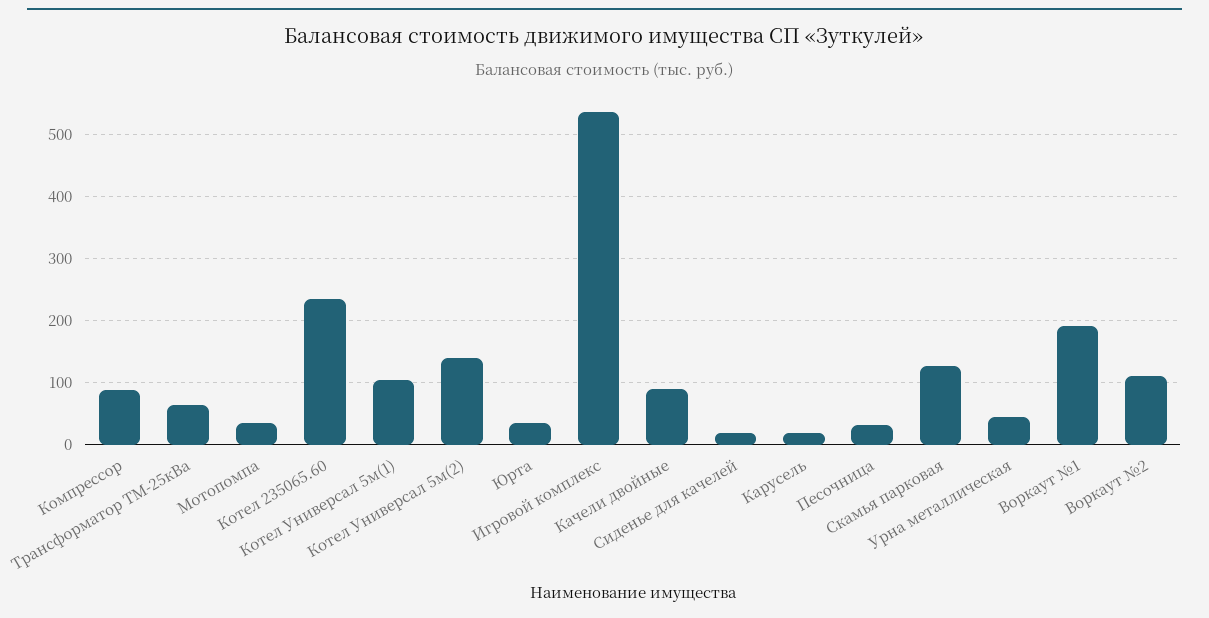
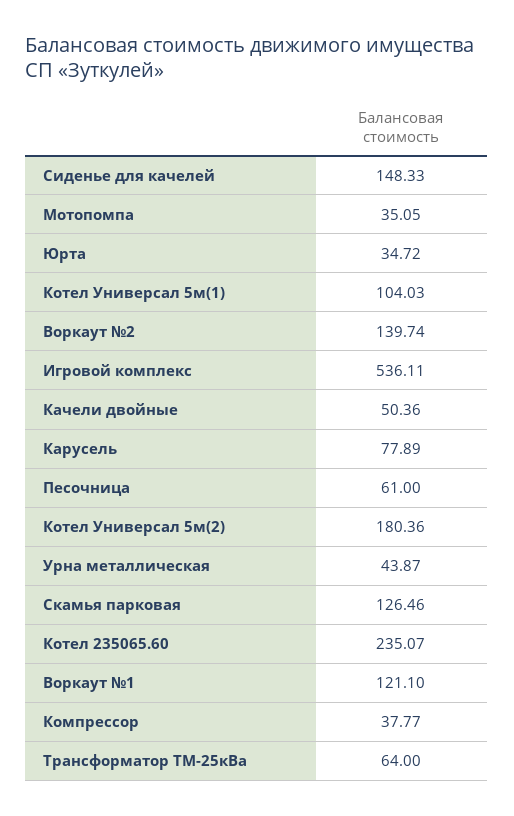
Компрессор: 90 -> 37.77
Котел Универсал 5м(2): 140 -> 180.36
Качели двойные: 90 -> 50.36
Сиденье для качелей: 20 -> 148.33
Карусель: 20 -> 77.89
Песочница: 30 -> 61
Воркаут №1: 190 -> 121.1
Воркаут №2: 110 -> 139.74

